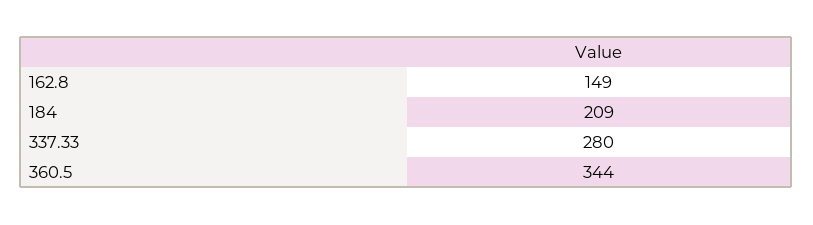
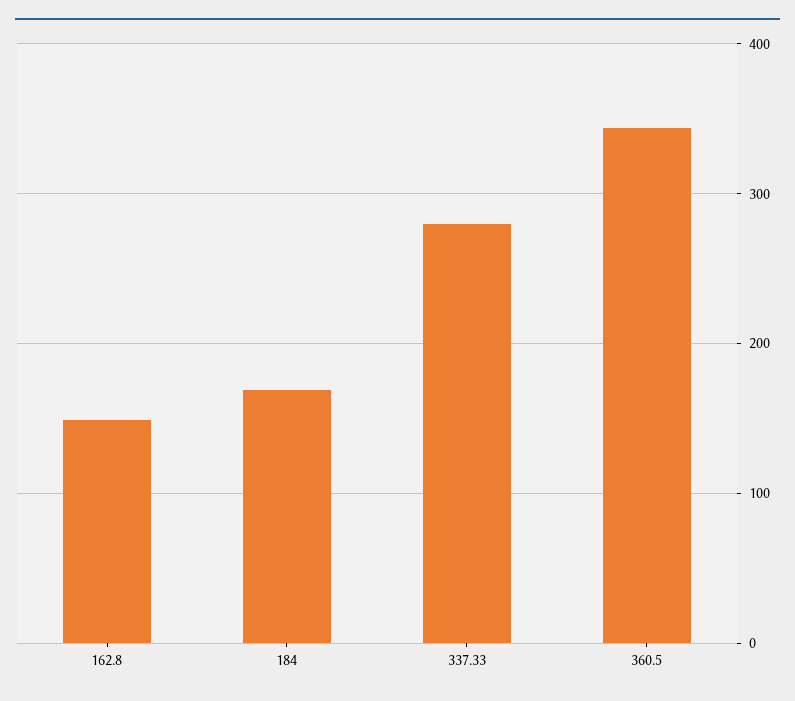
184: 209 -> 170

